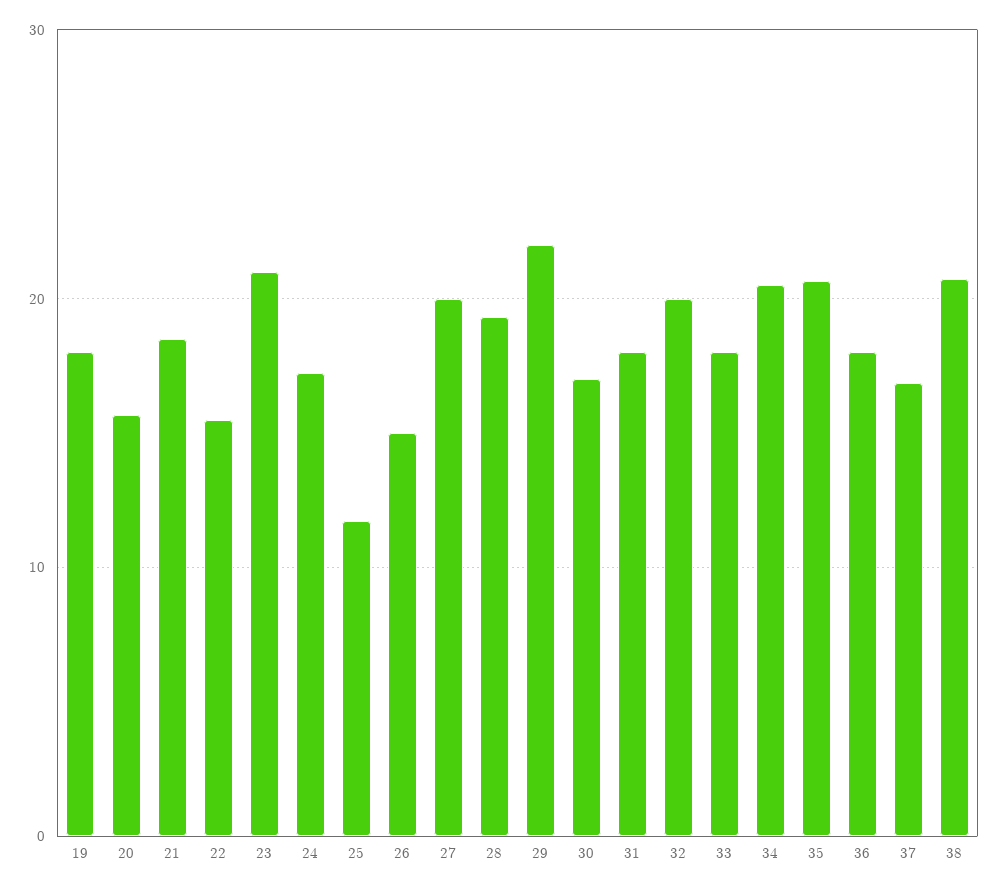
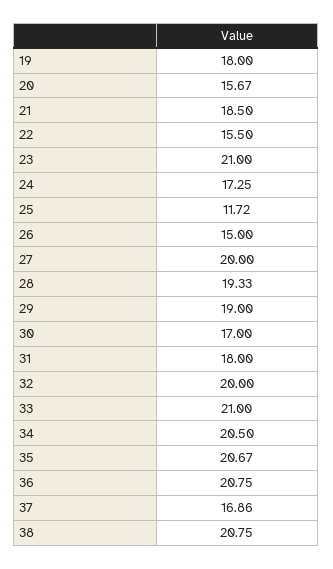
29: 22 -> 19
33: 18 -> 21
36: 18 -> 20.75

